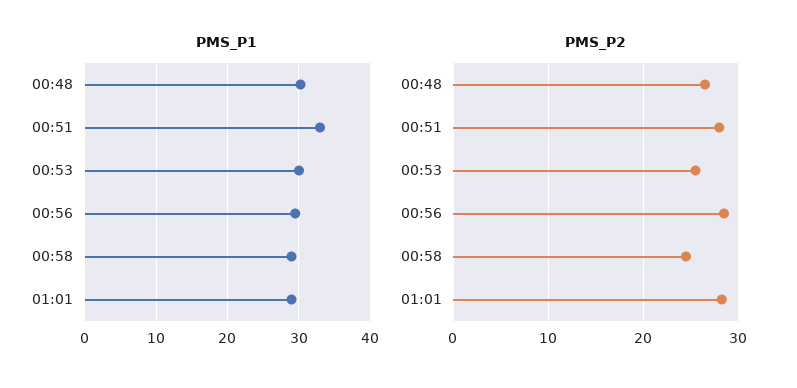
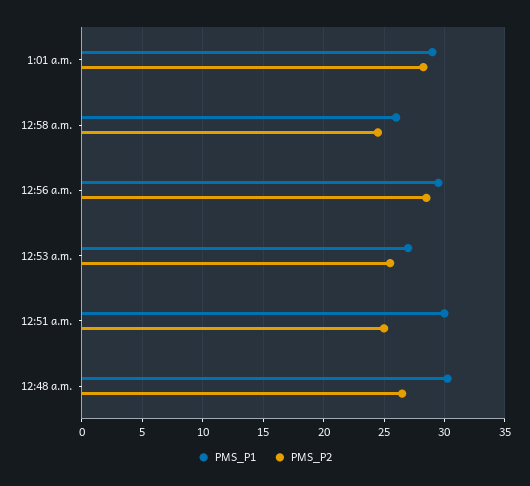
PMS_P1, 00:51: 33 -> 30
PMS_P1, 00:53: 30 -> 27
PMS_P1, 00:58: 29 -> 26
PMS_P2, 00:51: 28 -> 25

